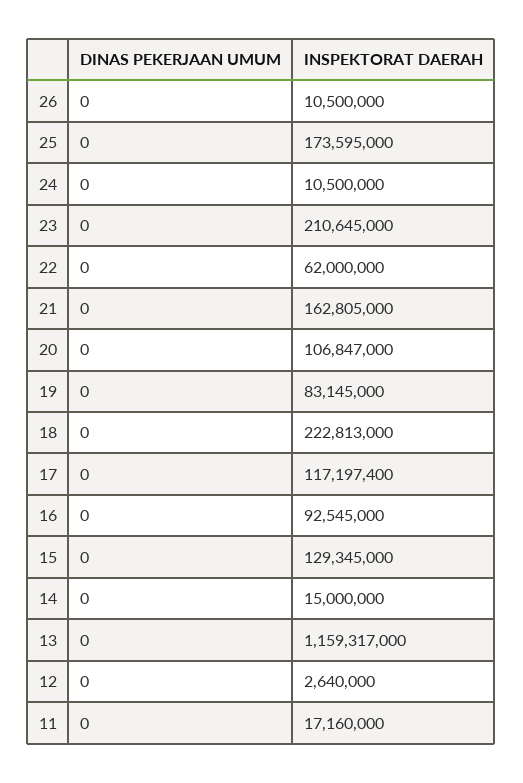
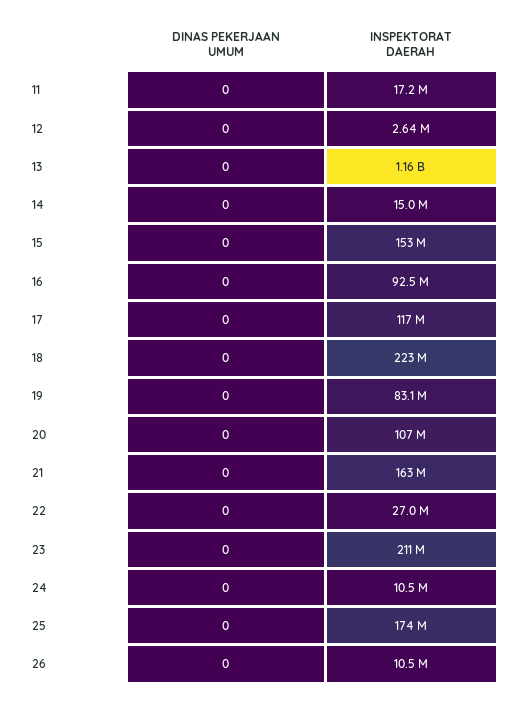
INSPEKTORAT DAERAH, 22: 62000000 -> 27000000
INSPEKTORAT DAERAH, 15: 129345000 -> 153000000

